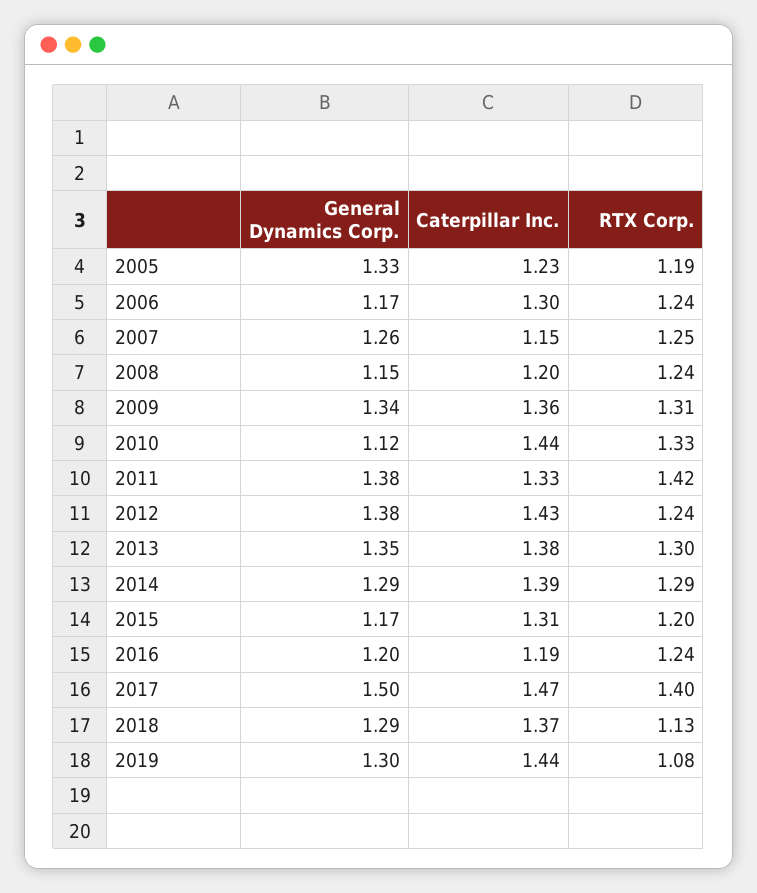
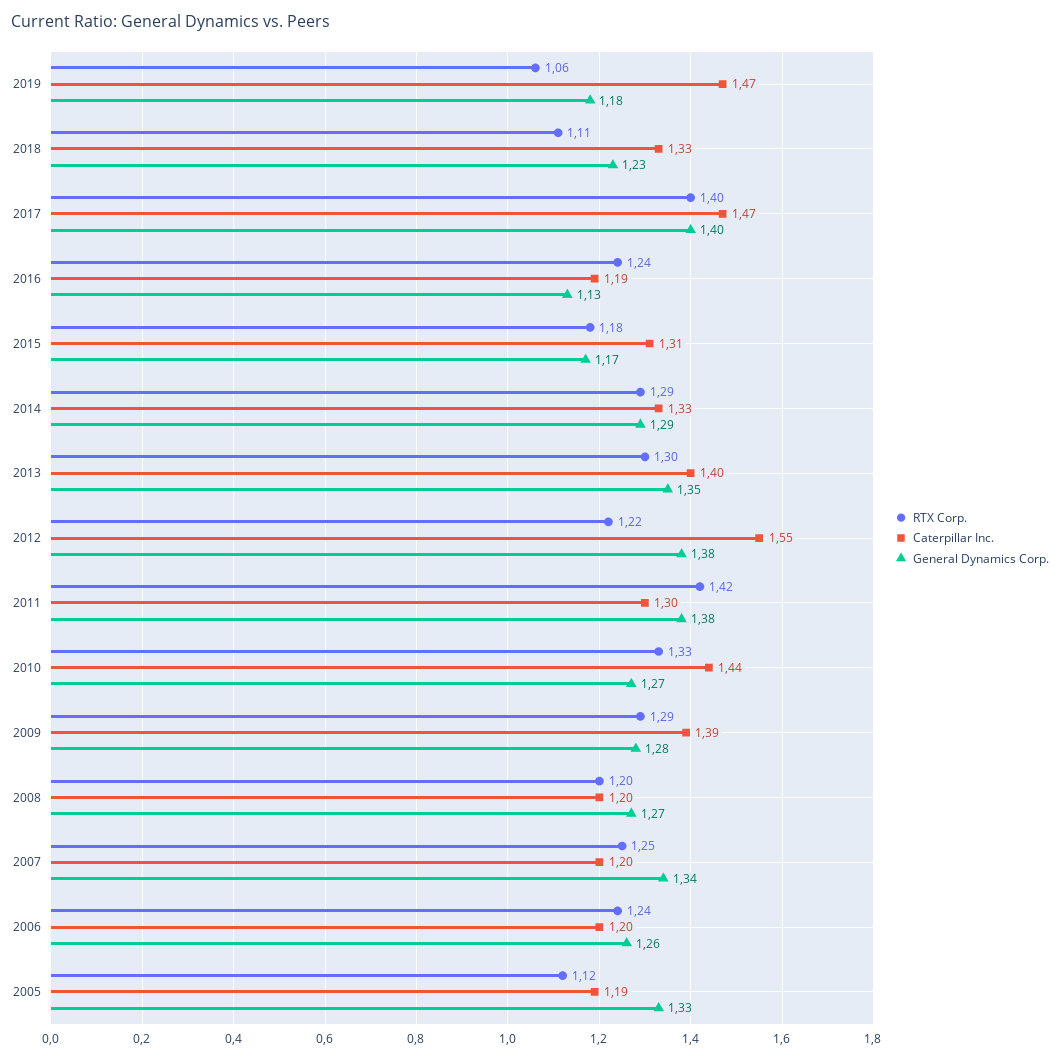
Caterpillar Inc., 2005: 1.23 -> 1.19
RTX Corp., 2005: 1.19 -> 1.12
General Dynamics Corp., 2006: 1.17 -> 1.26
Caterpillar Inc., 2006: 1.3 -> 1.2
General Dynamics Corp., 2007: 1.26 -> 1.34
Caterpillar Inc., 2007: 1.15 -> 1.2
General Dynamics Corp., 2008: 1.15 -> 1.27
RTX Corp., 2008: 1.24 -> 1.2
General Dynamics Corp., 2009: 1.34 -> 1.28
Caterpillar Inc., 2009: 1.36 -> 1.39
RTX Corp., 2009: 1.31 -> 1.29
General Dynamics Corp., 2010: 1.12 -> 1.27
Caterpillar Inc., 2011: 1.33 -> 1.3
Caterpillar Inc., 2012: 1.43 -> 1.55
RTX Corp., 2012: 1.24 -> 1.22
Caterpillar Inc., 2013: 1.38 -> 1.4
Caterpillar Inc., 2014: 1.39 -> 1.33
RTX Corp., 2015: 1.2 -> 1.18
General Dynamics Corp., 2016: 1.2 -> 1.13
General Dynamics Corp., 2017: 1.5 -> 1.4
General Dynamics Corp., 2018: 1.29 -> 1.23
Caterpillar Inc., 2018: 1.37 -> 1.33
RTX Corp., 2018: 1.13 -> 1.11
General Dynamics Corp., 2019: 1.3 -> 1.18
Caterpillar Inc., 2019: 1.44 -> 1.47
RTX Corp., 2019: 1.08 -> 1.06

